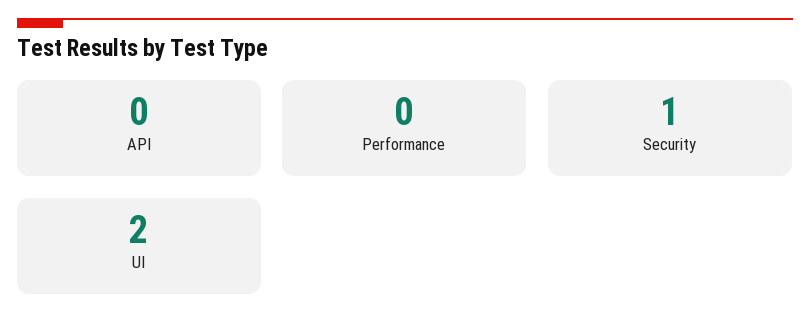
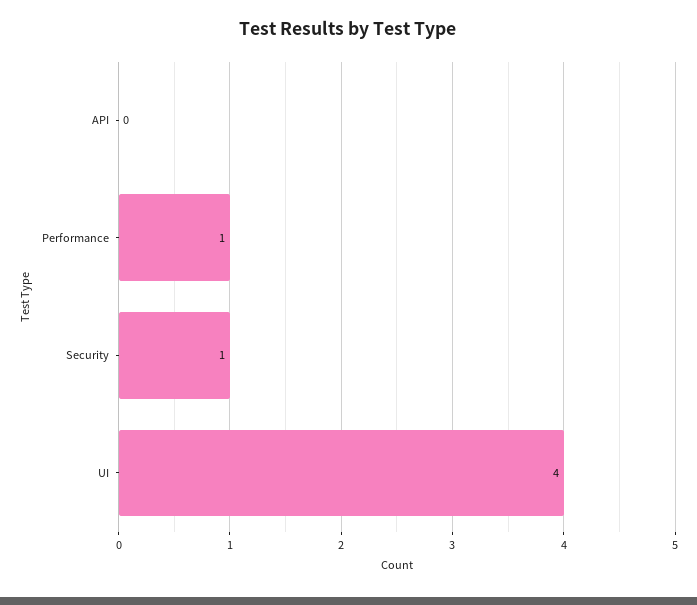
Performance: 0 -> 1
UI: 2 -> 4

